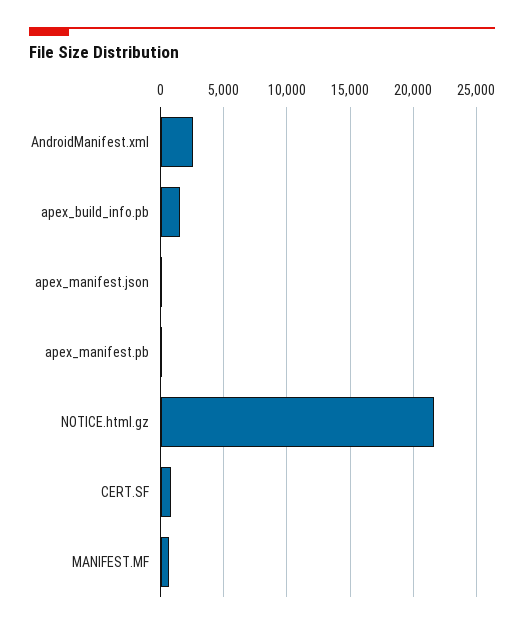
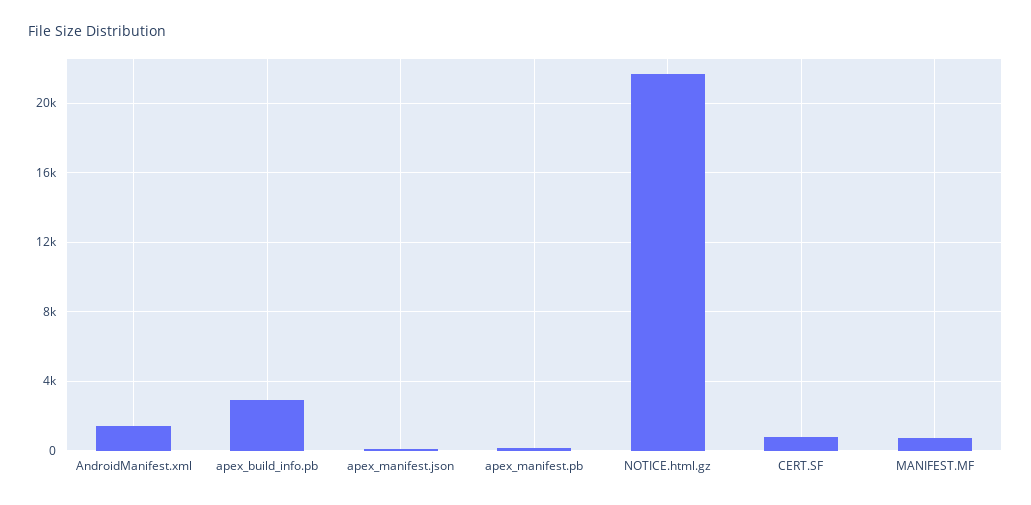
AndroidManifest.xml: 2500 -> 1500
apex_build_info.pb: 1500 -> 3000

